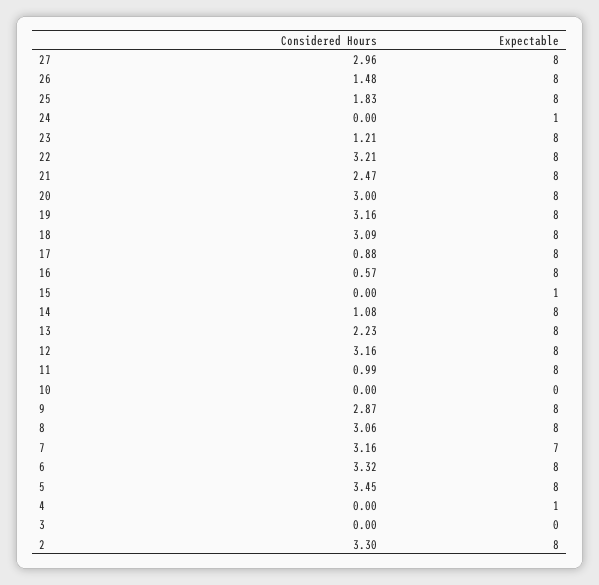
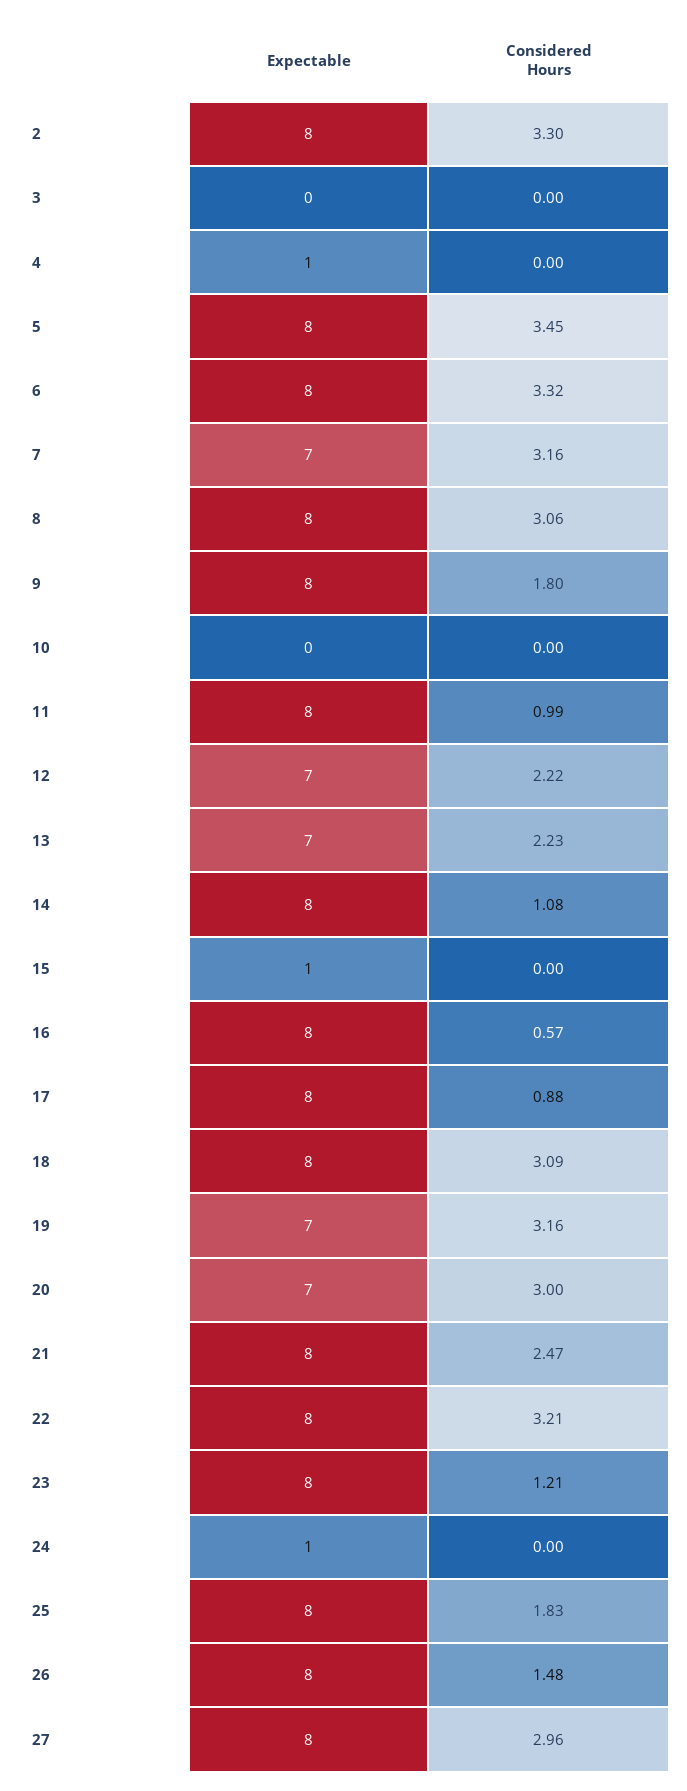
Expectable, 20: 8 -> 7
Expectable, 19: 8 -> 7
Expectable, 13: 8 -> 7
Considered Hours, 12: 3.16 -> 2.22
Expectable, 12: 8 -> 7
Considered Hours, 9: 2.87 -> 1.8

